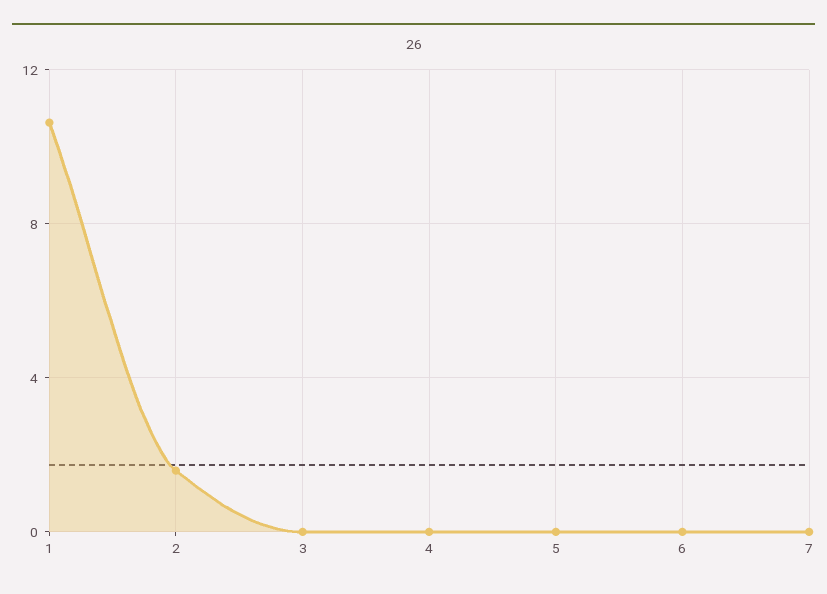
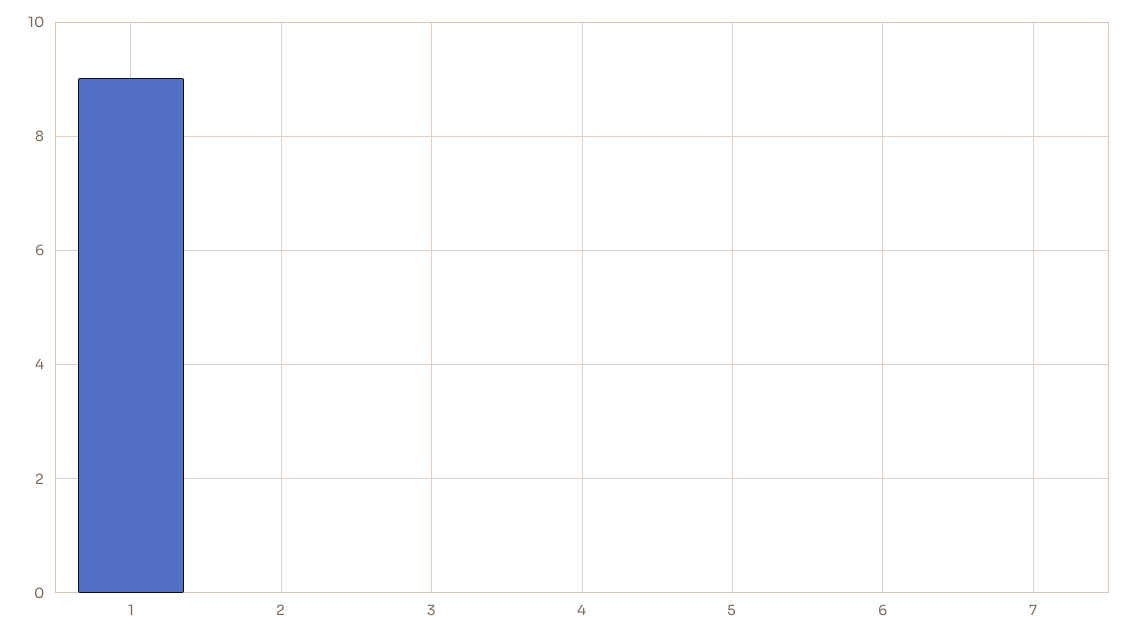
1: 10.5 -> 9
2: 1.5 -> 0

